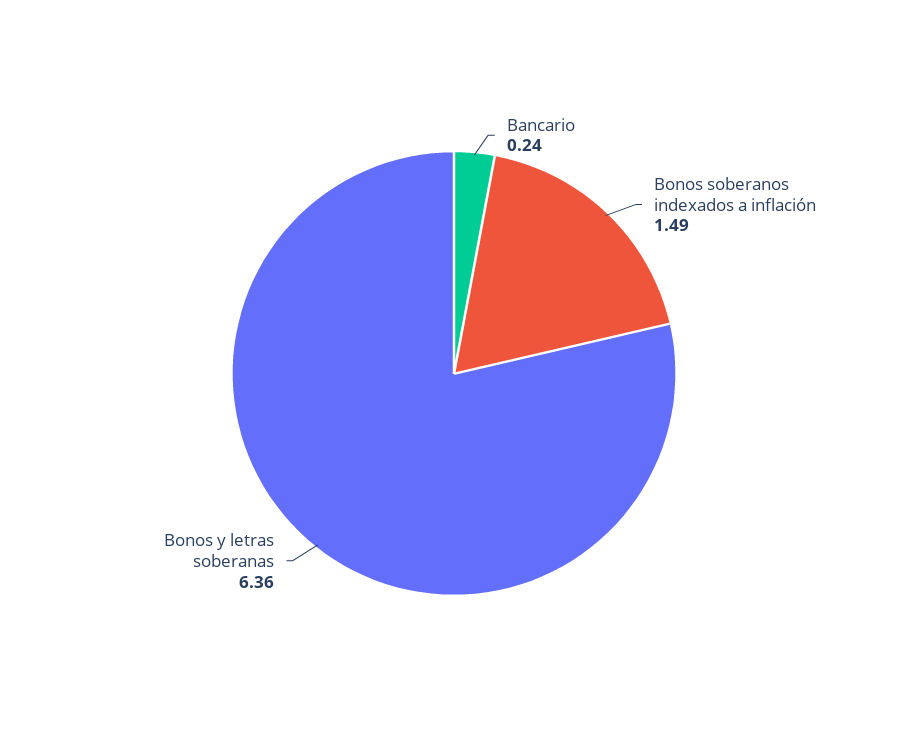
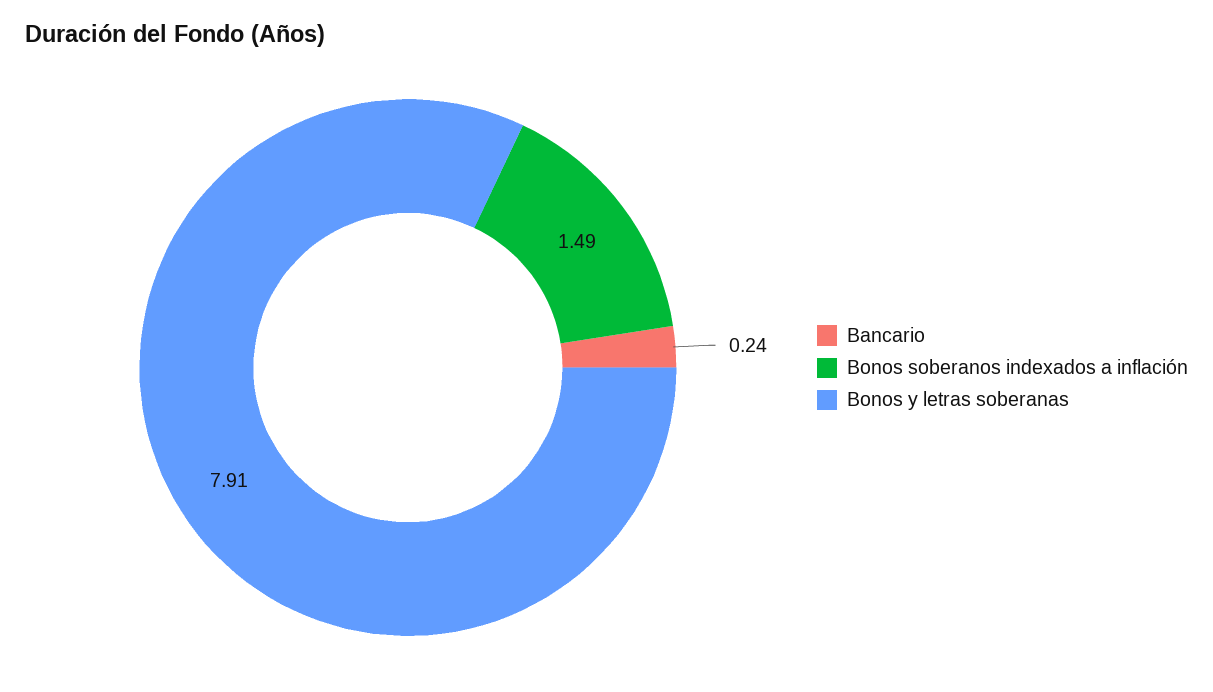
Bonos y letras soberanas: 6.36 -> 7.91

